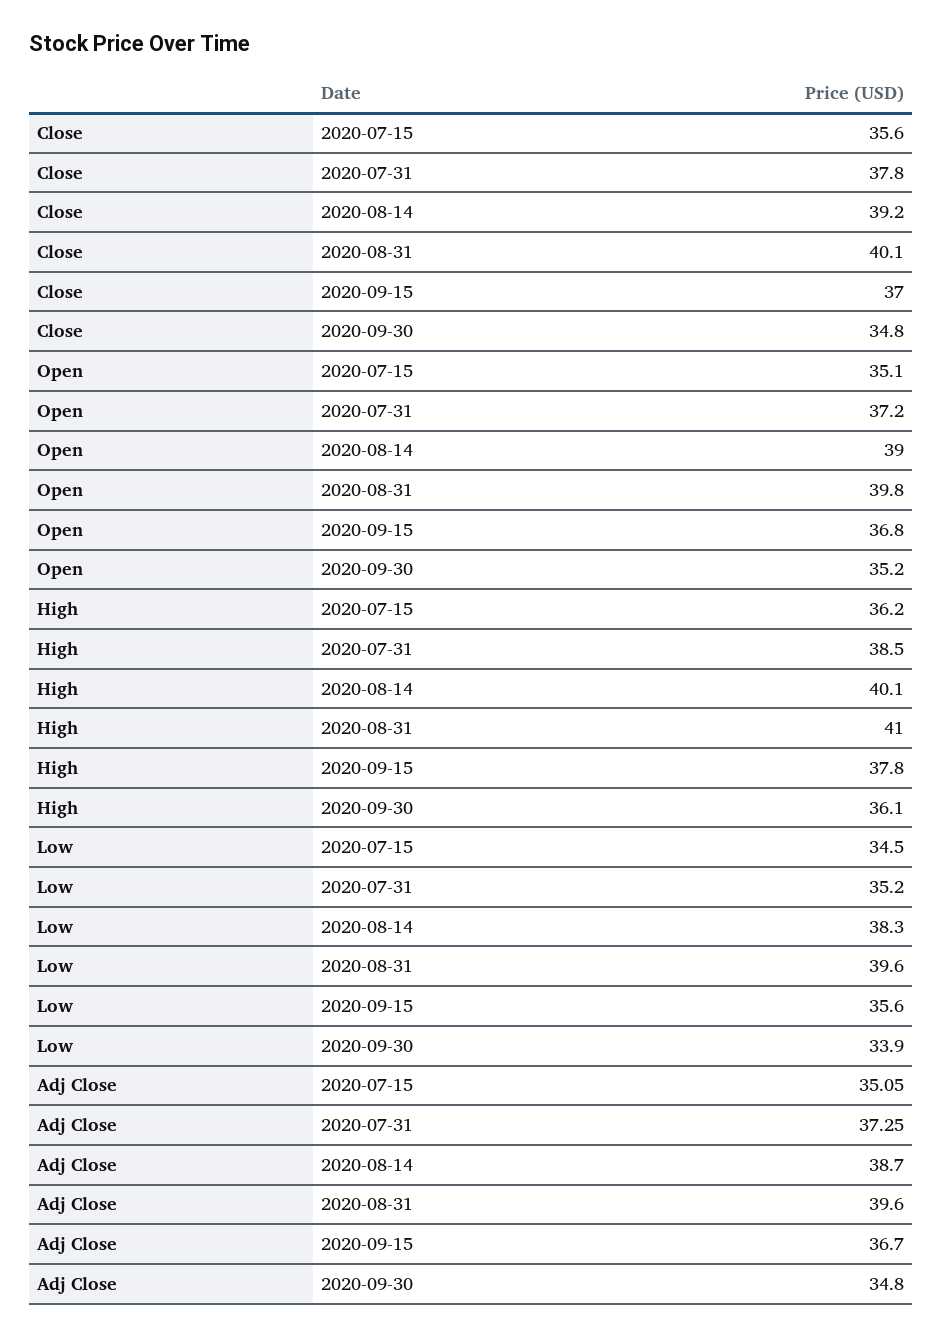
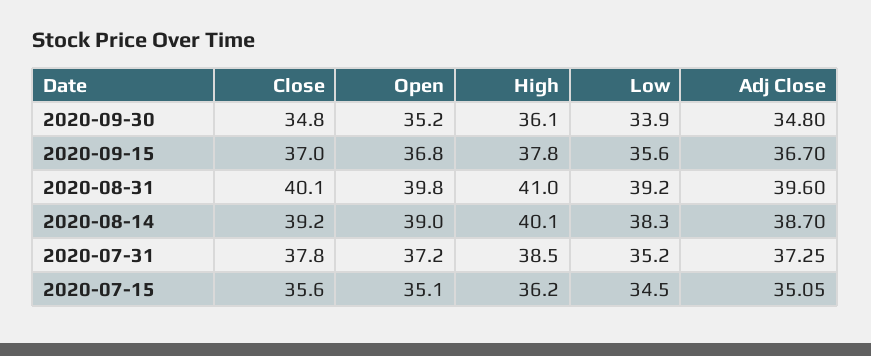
Low, 2020-08-31: 39.6 -> 39.2

